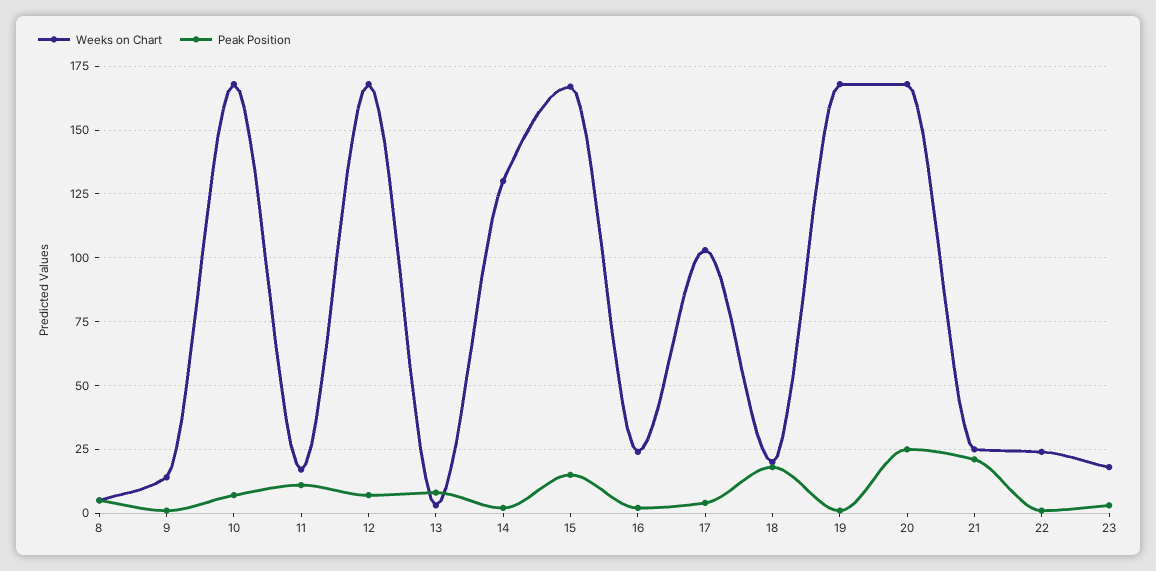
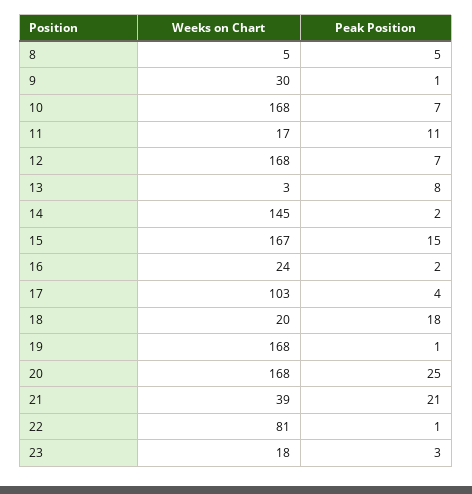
Weeks on Chart, 9: 15 -> 30
Weeks on Chart, 14: 130 -> 145
Weeks on Chart, 21: 25 -> 39
Weeks on Chart, 22: 25 -> 81

